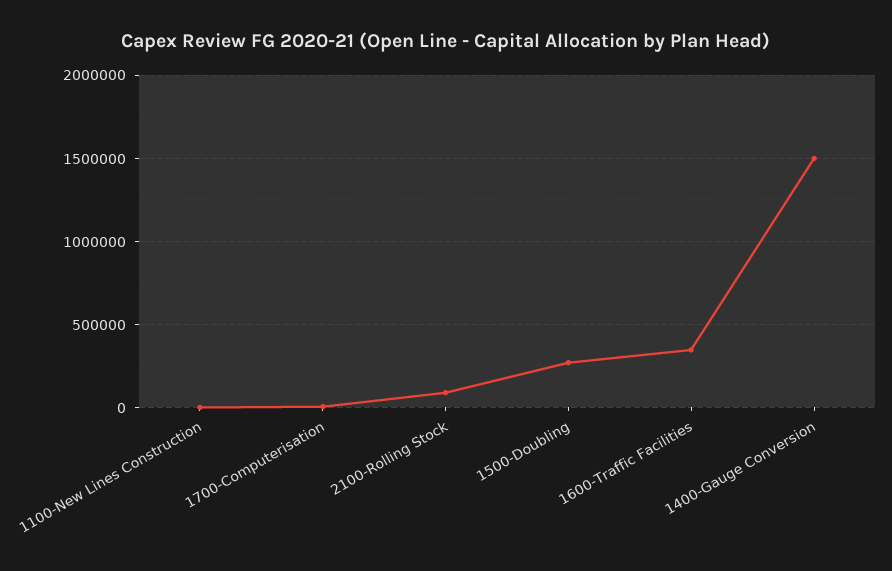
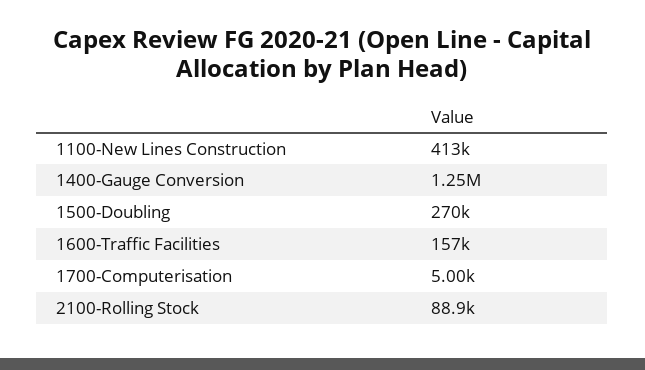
1100-New Lines Construction: 0 -> 413000
1600-Traffic Facilities: 350000 -> 157000
1400-Gauge Conversion: 1500000 -> 1250000

